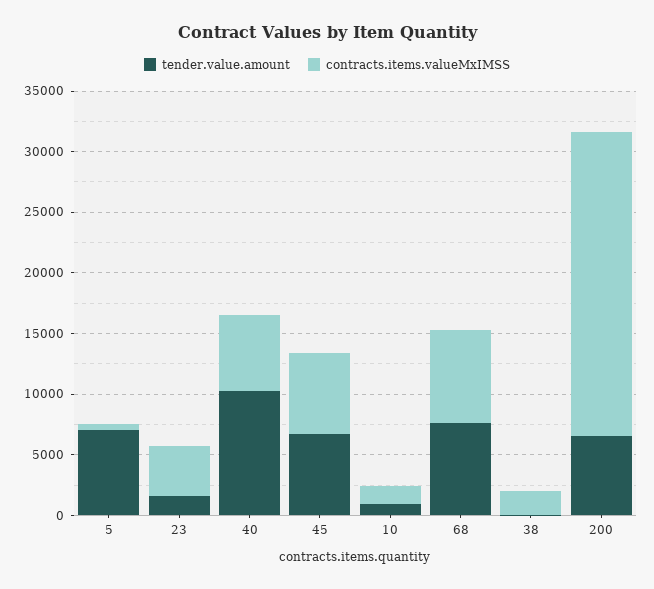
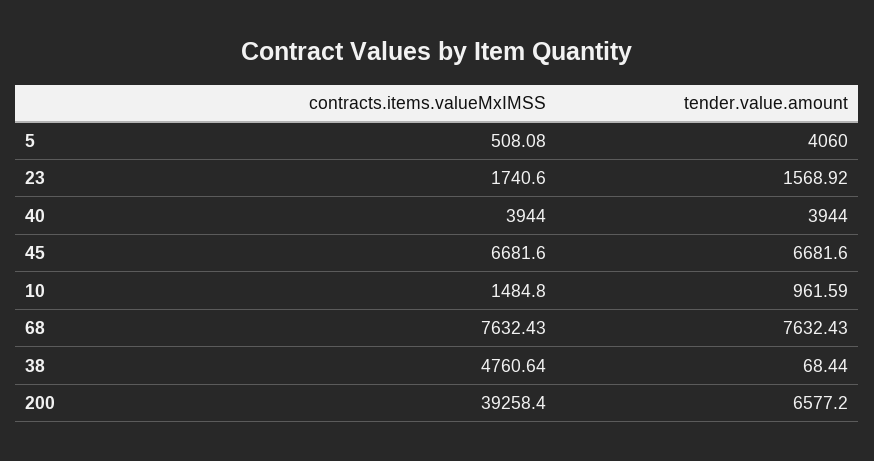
tender.value.amount, 5: 7000 -> 4060
contracts.items.valueMxIMSS, 23: 4000 -> 1740.6
tender.value.amount, 40: 10000 -> 3944
contracts.items.valueMxIMSS, 40: 6000 -> 3944
contracts.items.valueMxIMSS, 38: 2000 -> 4760.64
contracts.items.valueMxIMSS, 200: 25000 -> 39258.4

